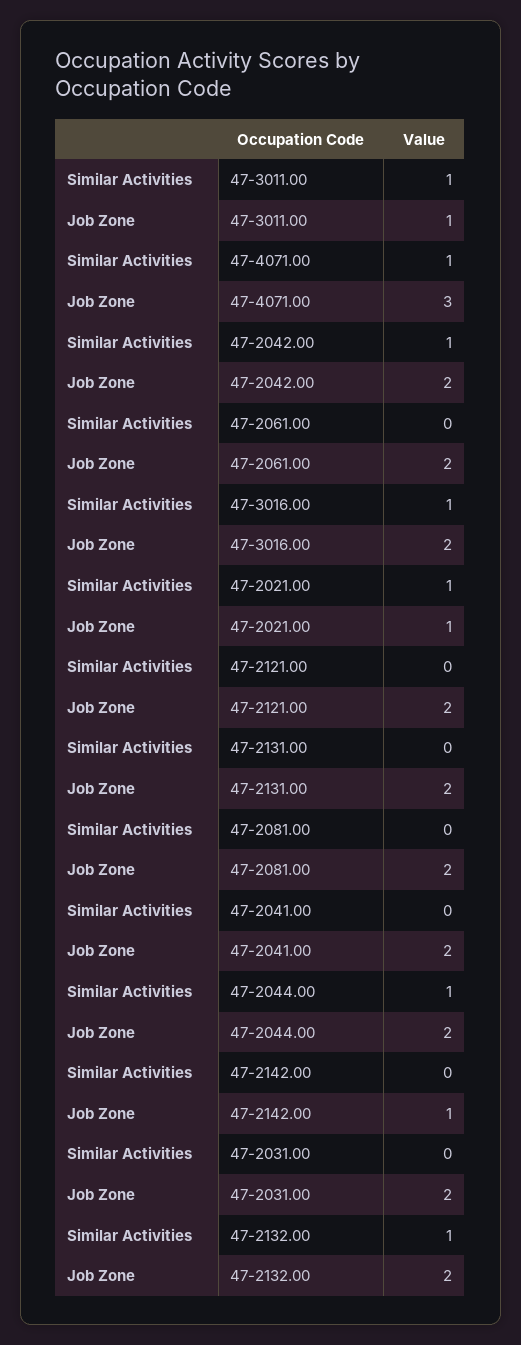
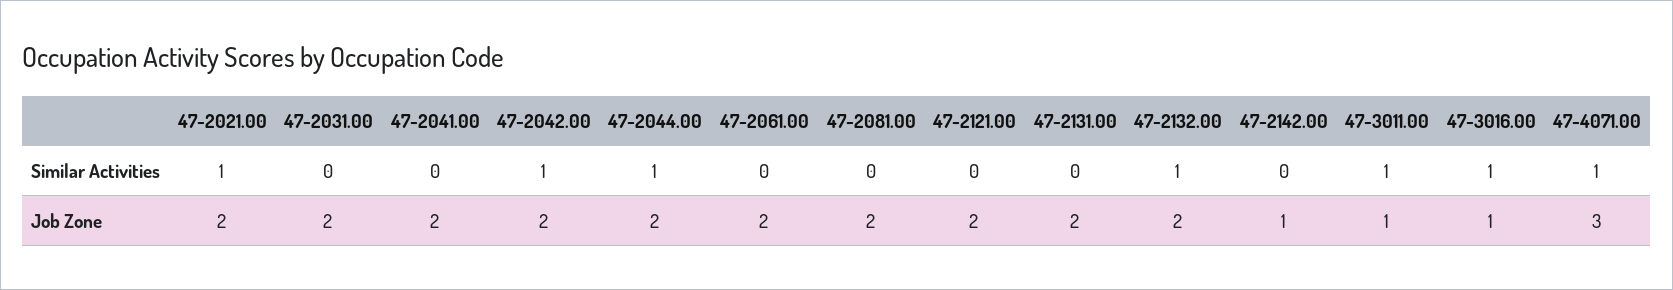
Job Zone, 47-3016.00: 2 -> 1
Job Zone, 47-2021.00: 1 -> 2

